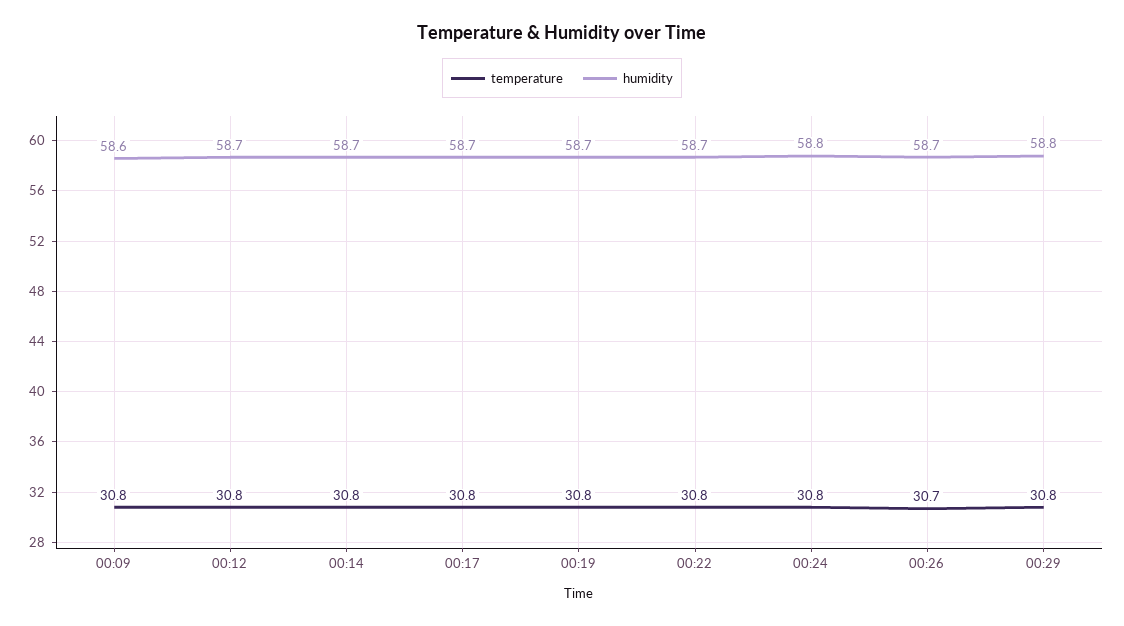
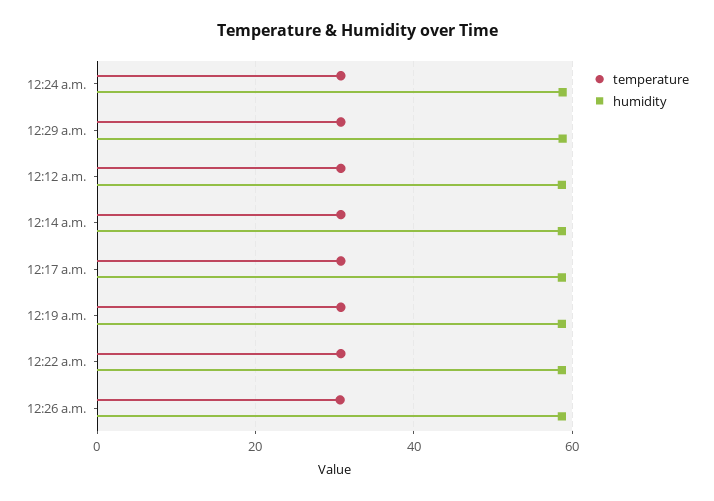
temperature, 00:09: 30.8 -> none
humidity, 00:09: 58.6 -> none

